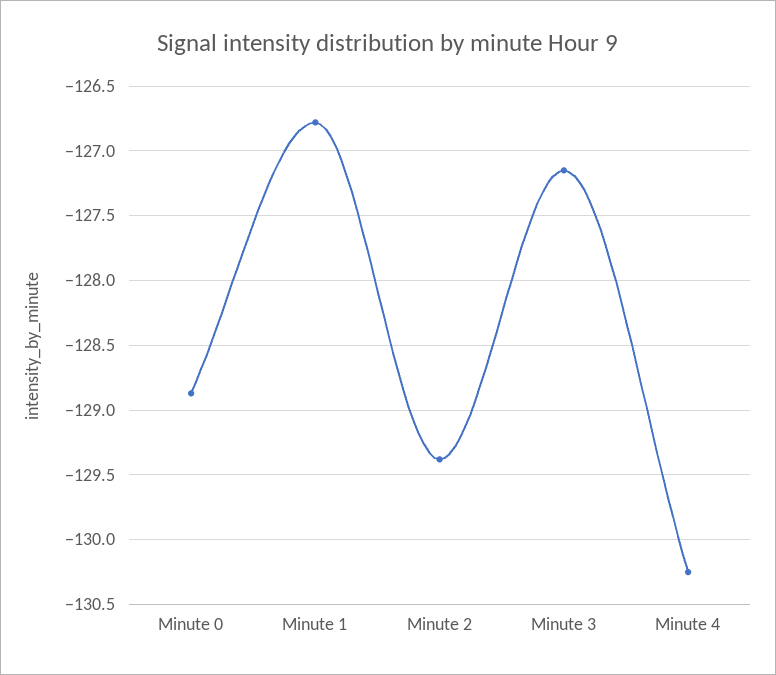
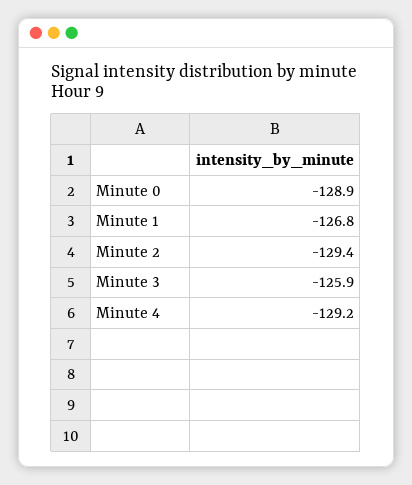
Minute 3: -127.15 -> -125.9
Minute 4: -130.25 -> -129.2

